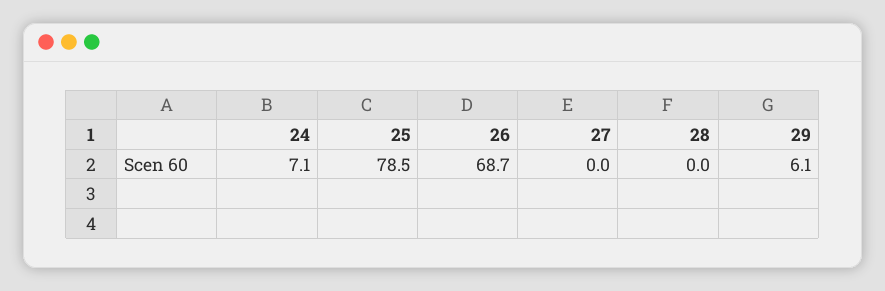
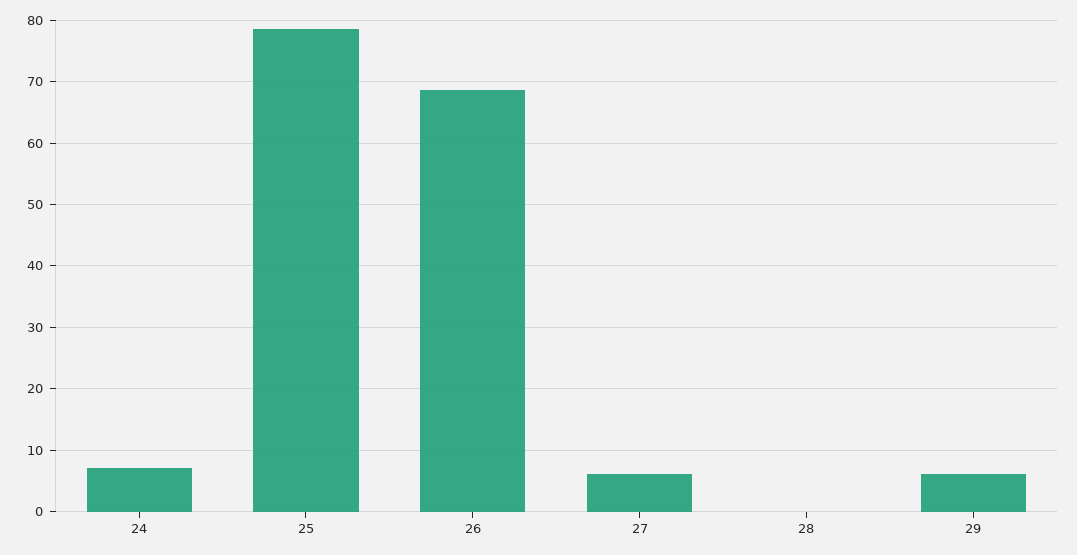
27: 0 -> 6

